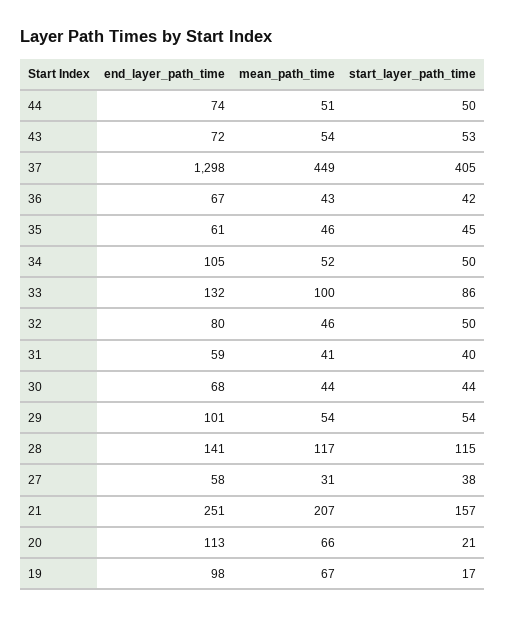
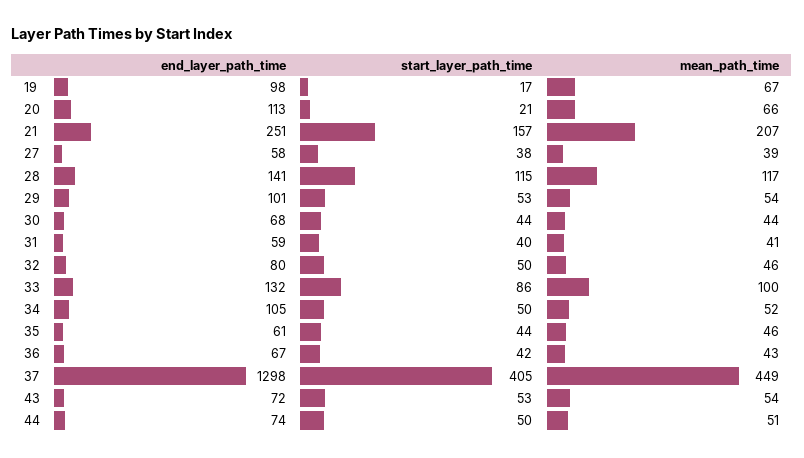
start_layer_path_time, 35: 45 -> 44
start_layer_path_time, 29: 54 -> 53
mean_path_time, 27: 31 -> 39

